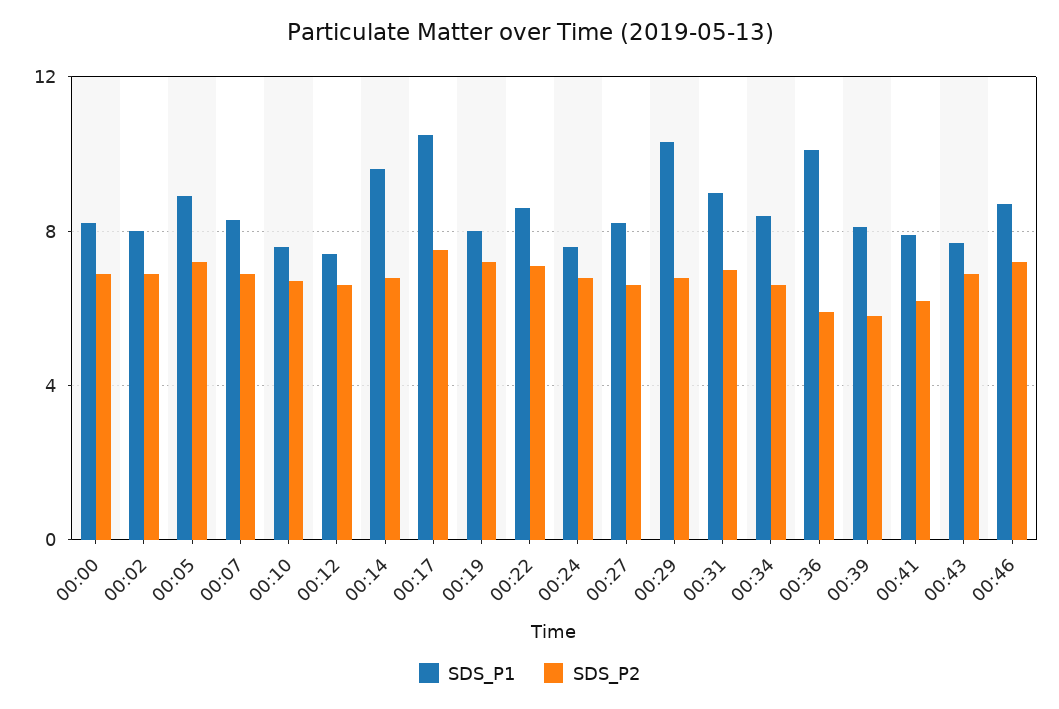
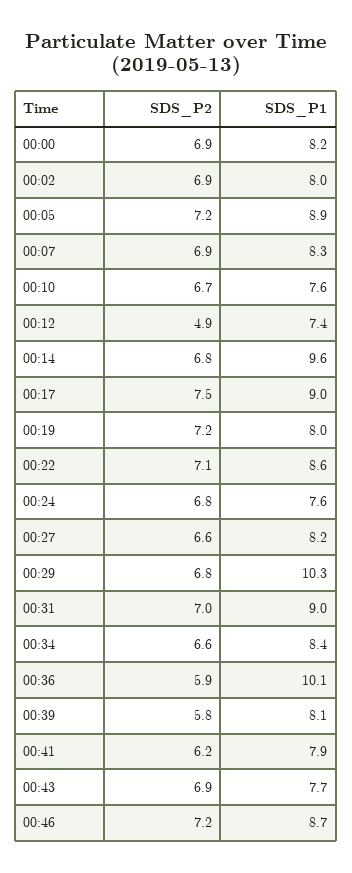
SDS_P2, 00:12: 6.5 -> 4.9
SDS_P1, 00:17: 10.5 -> 9

